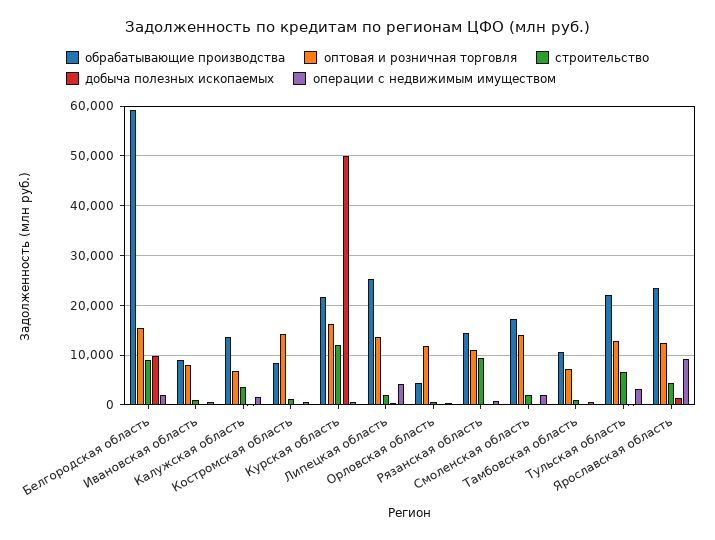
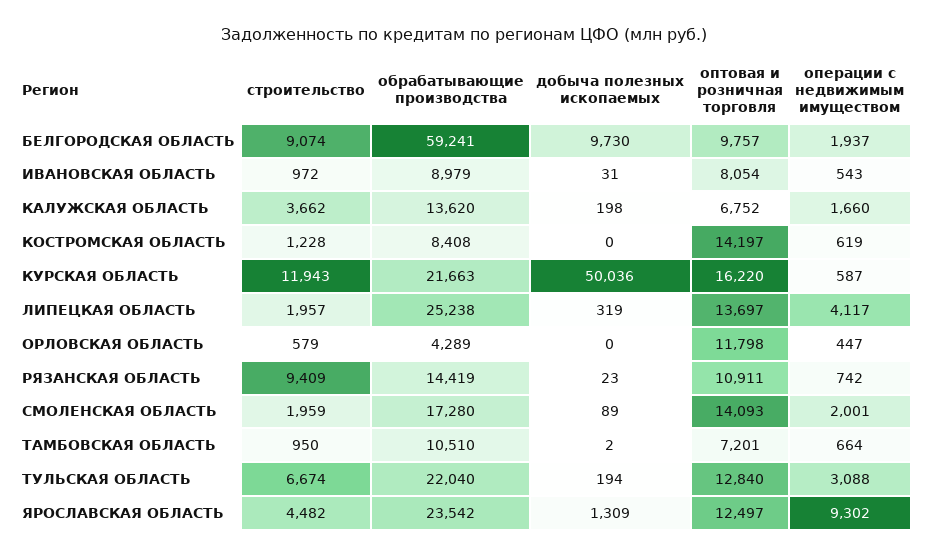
оптовая и розничная торговля, Белгородская область: 16000 -> 9757

